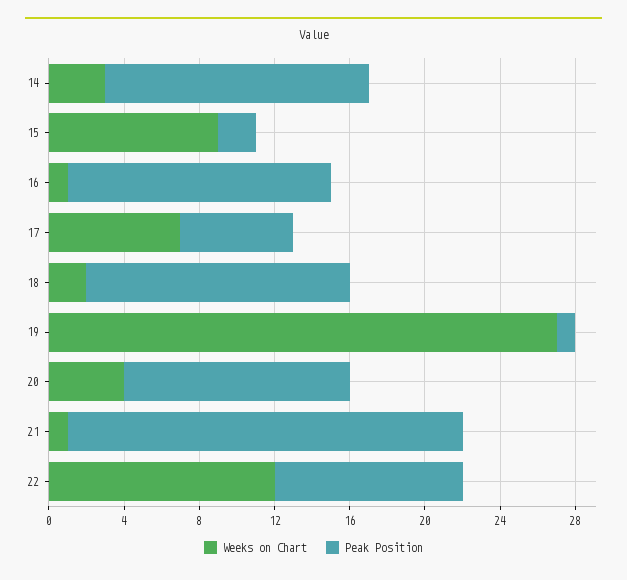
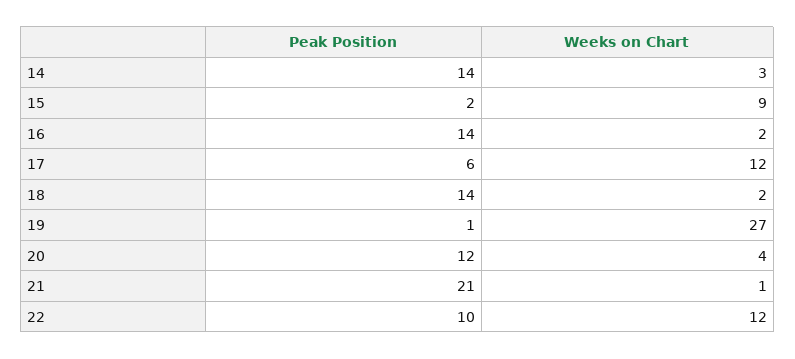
Weeks on Chart, 16: 1 -> 2
Weeks on Chart, 17: 7 -> 12

